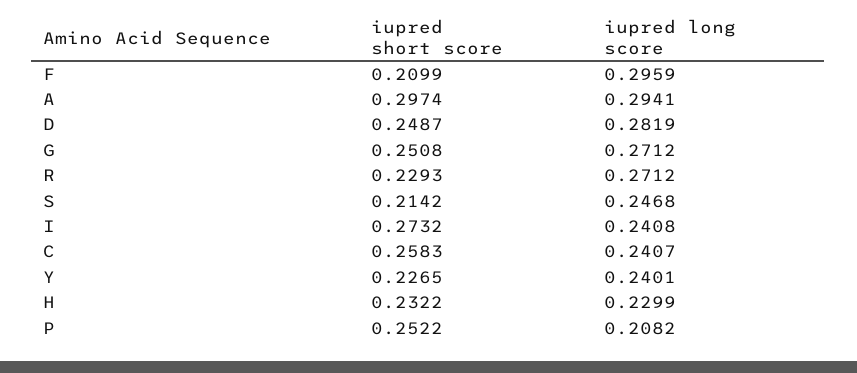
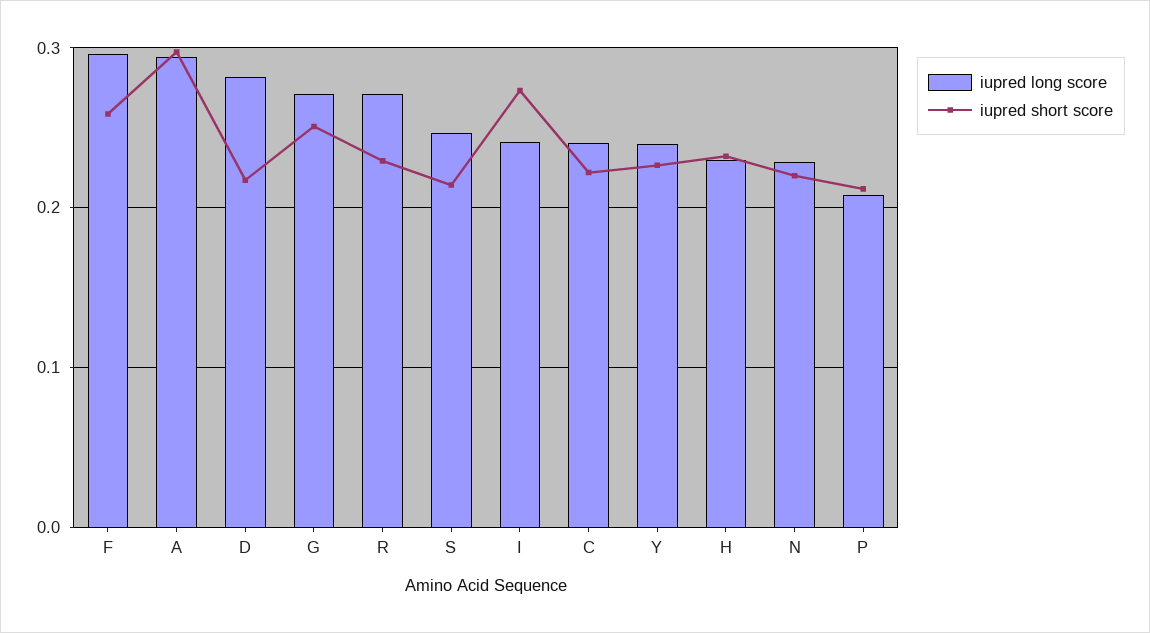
iupred short score, F: 0.2099 -> 0.26
iupred short score, D: 0.2487 -> 0.22
iupred short score, C: 0.2583 -> 0.22
iupred short score, P: 0.2522 -> 0.21
iupred long score, N: none -> 0.23
iupred short score, N: none -> 0.22

